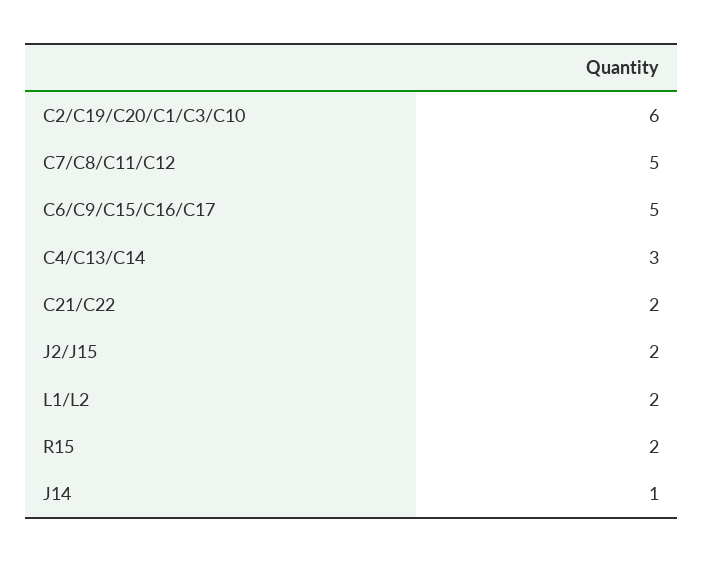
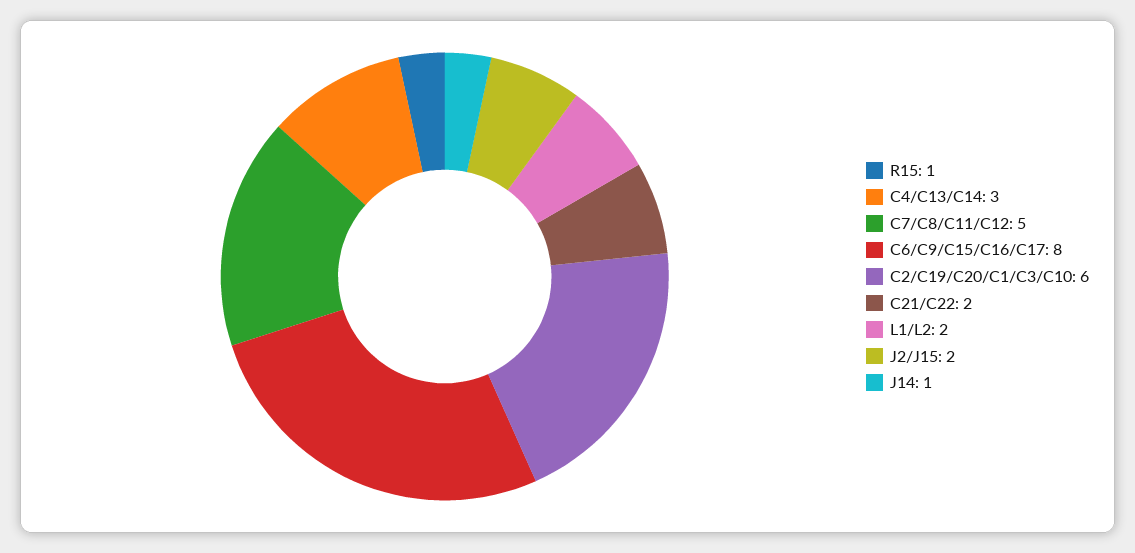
C6/C9/C15/C16/C17: 5 -> 8
R15: 2 -> 1

